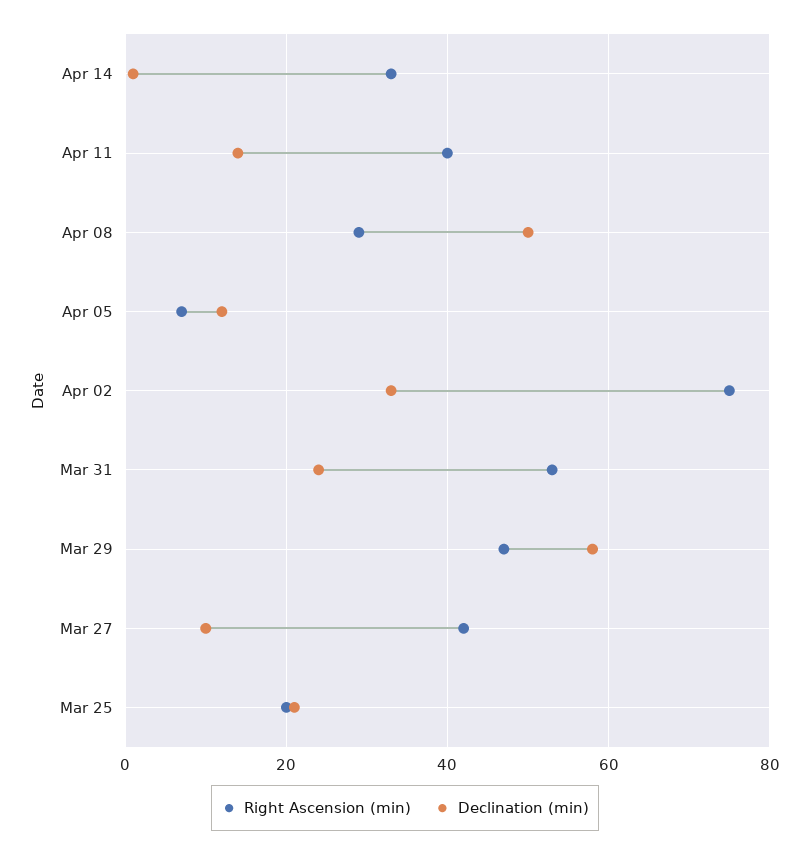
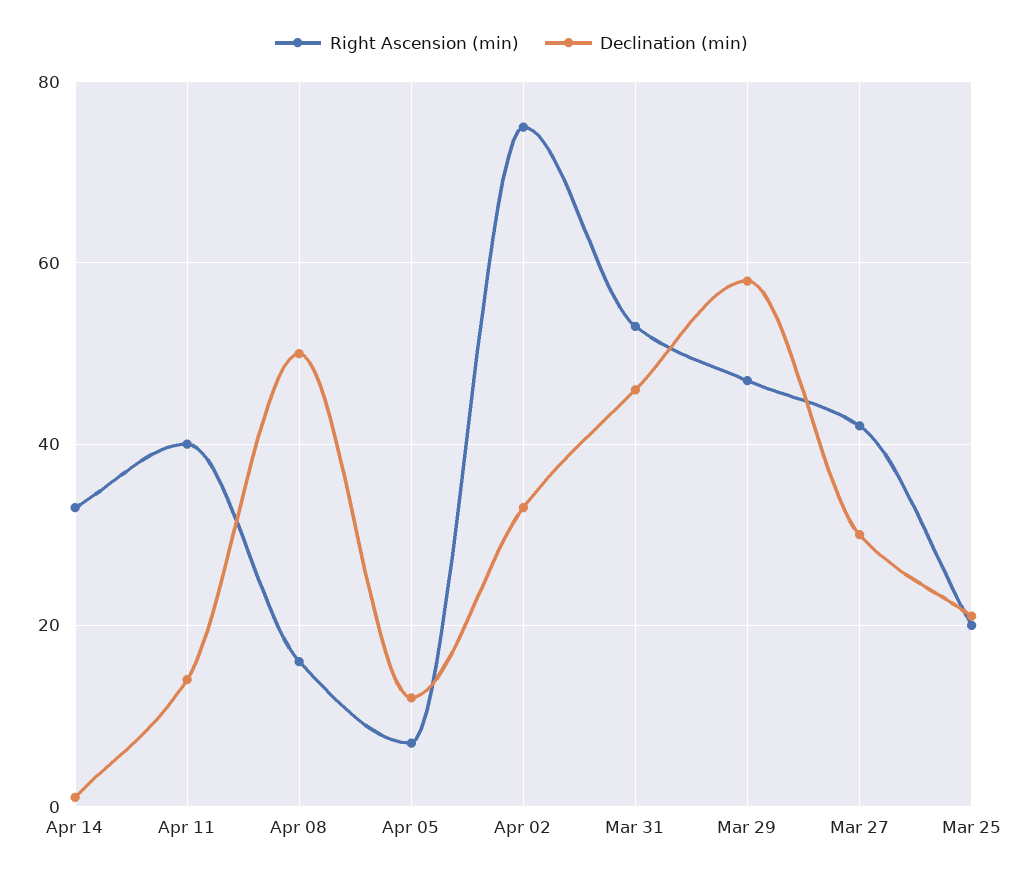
Right Ascension (min), Apr 08: 30 -> 15
Declination (min), Mar 31: 25 -> 45
Declination (min), Mar 27: 10 -> 30

